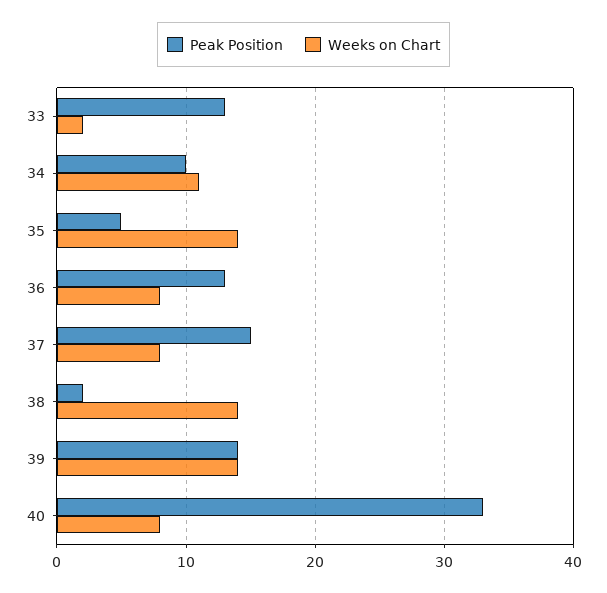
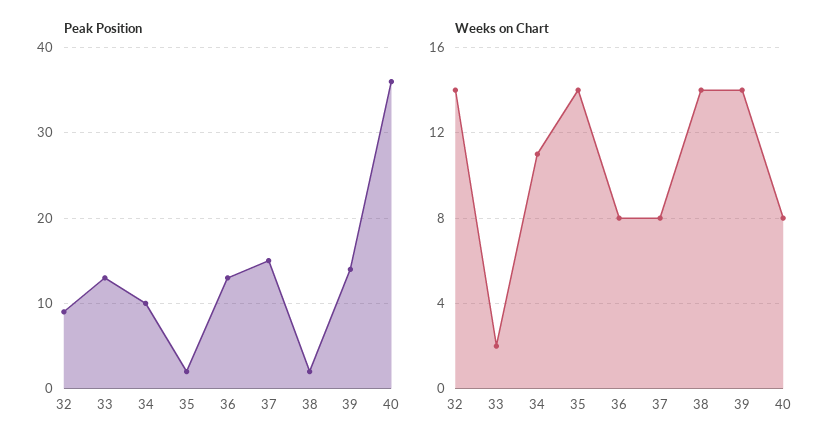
Peak Position, 35: 5 -> 2
Peak Position, 40: 33 -> 36
Peak Position, 32: none -> 9
Weeks on Chart, 32: none -> 14

